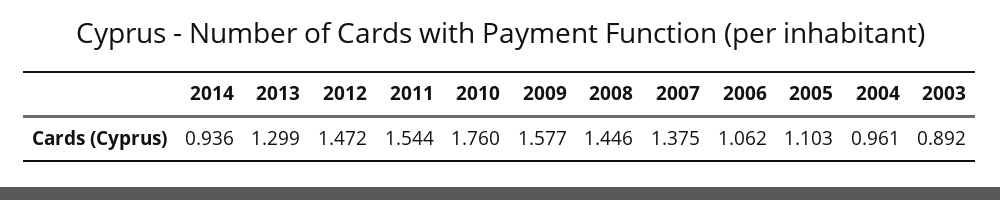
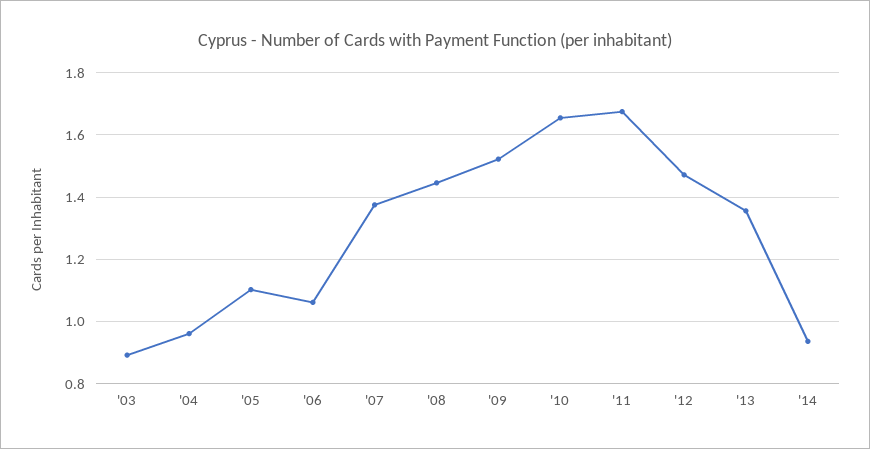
2013: 1.299 -> 1.36
2011: 1.544 -> 1.68
2010: 1.76 -> 1.66
2009: 1.577 -> 1.52

